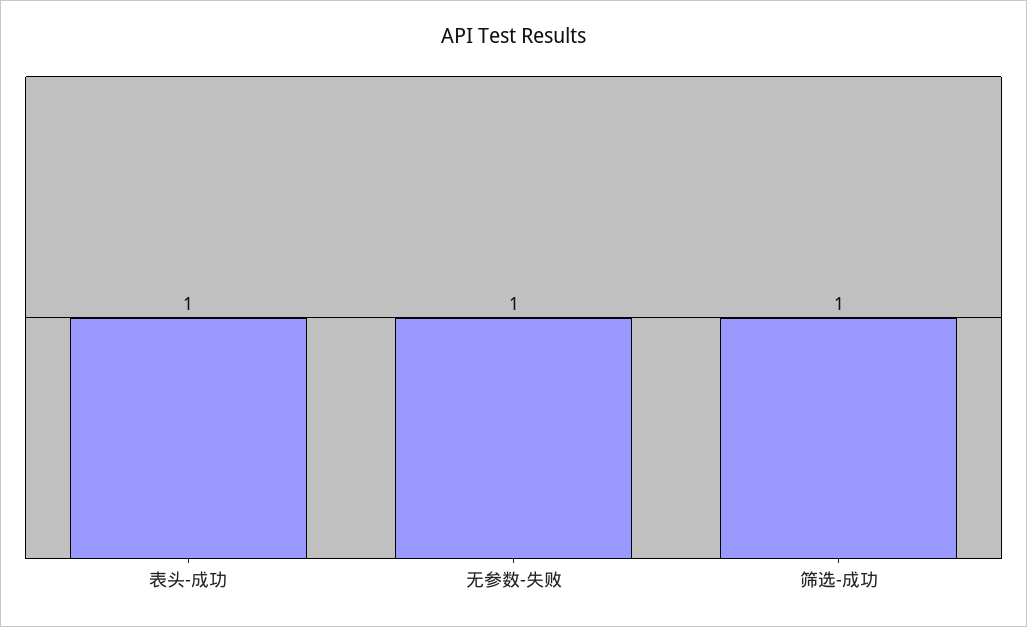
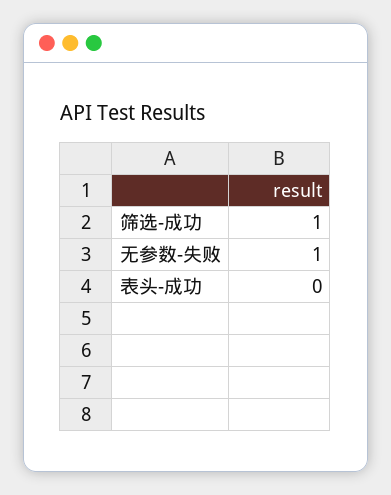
表头-成功: 1 -> 0

